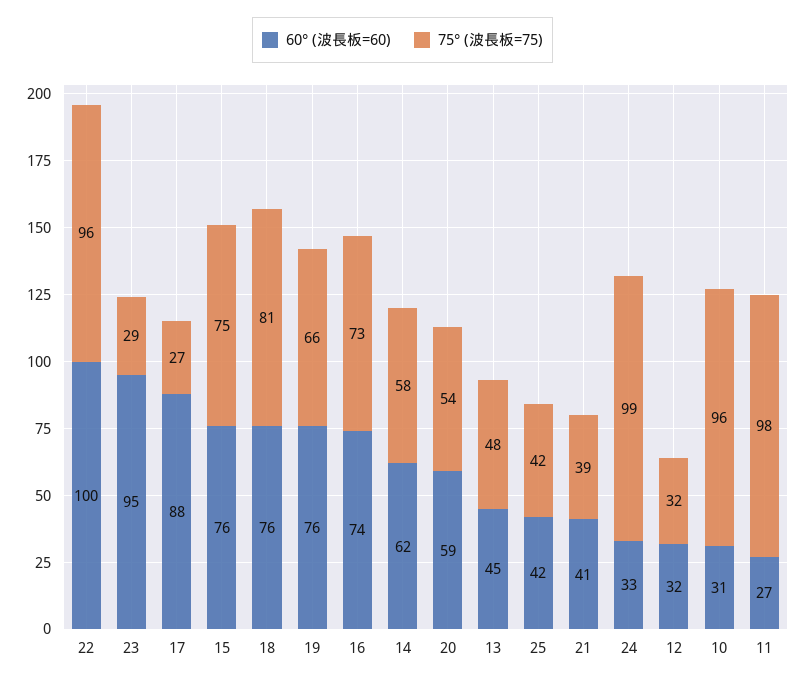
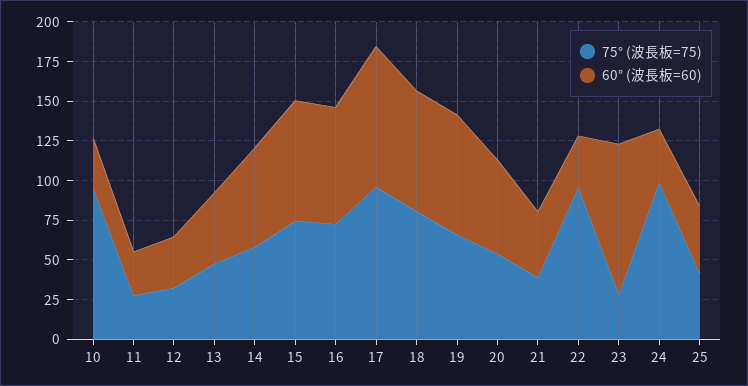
60° (波長板=60), 22: 100 -> 25
75° (波長板=75), 17: 27 -> 100
75° (波長板=75), 11: 98 -> 25

